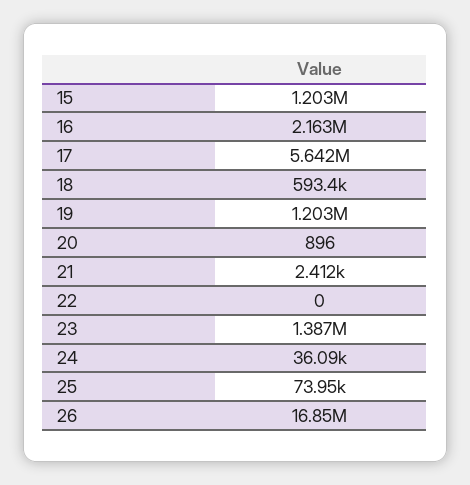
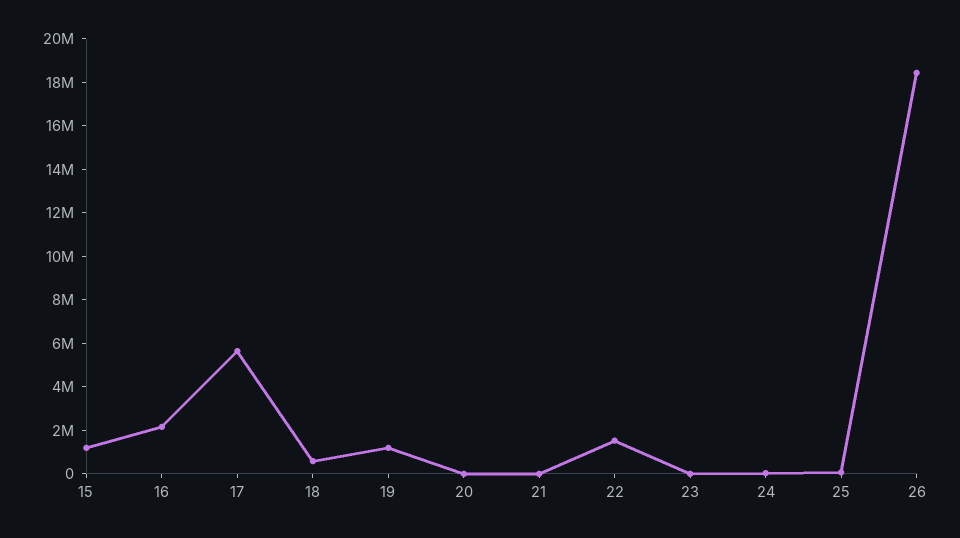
22: 0 -> 1500000
23: 1387000 -> 0
26: 16850000 -> 18500000

